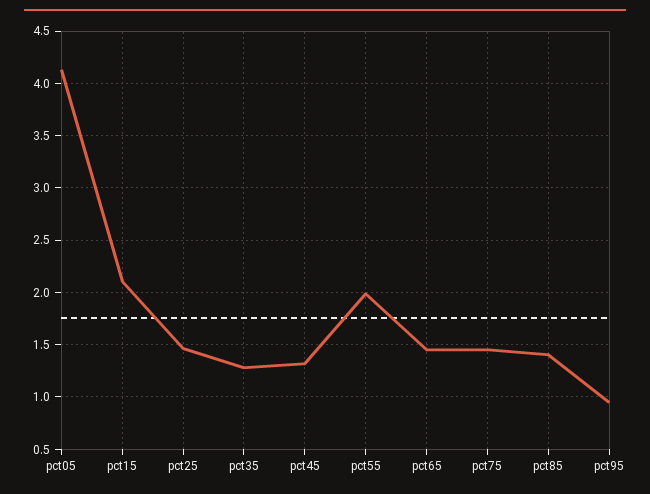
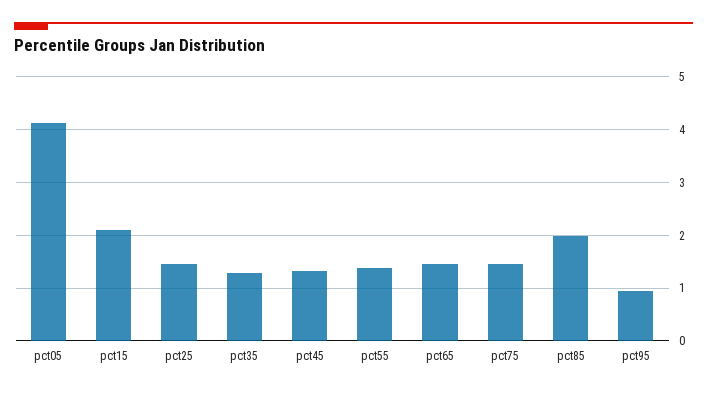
pct55: 2 -> 1.4
pct85: 1.4 -> 2

